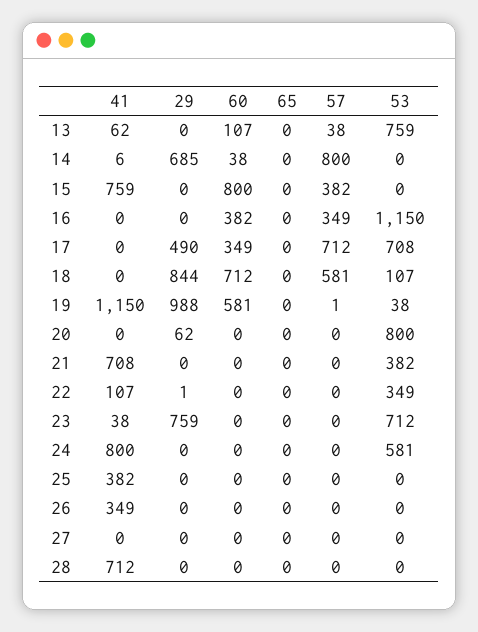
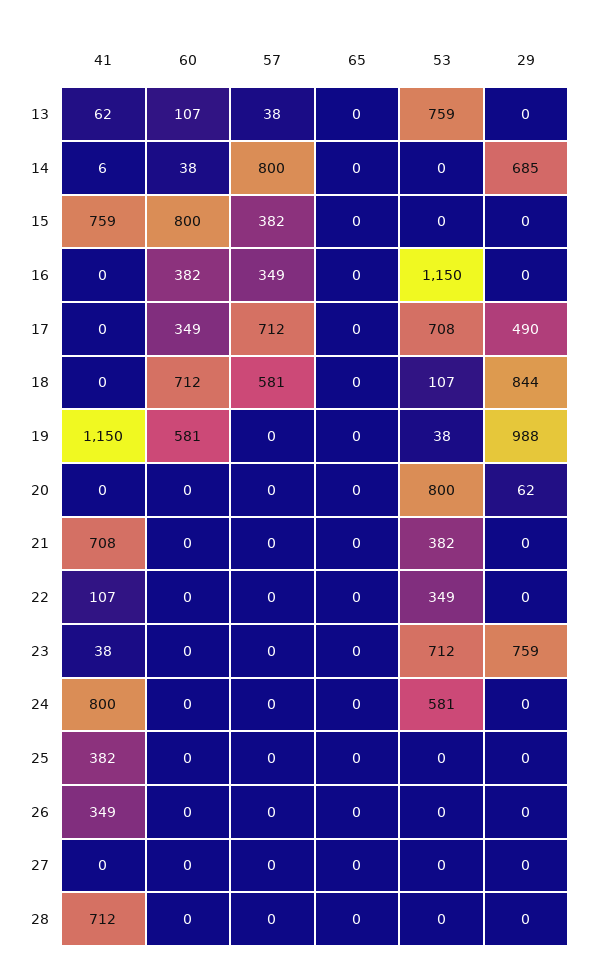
57, 19: 1 -> 0
29, 22: 1 -> 0

